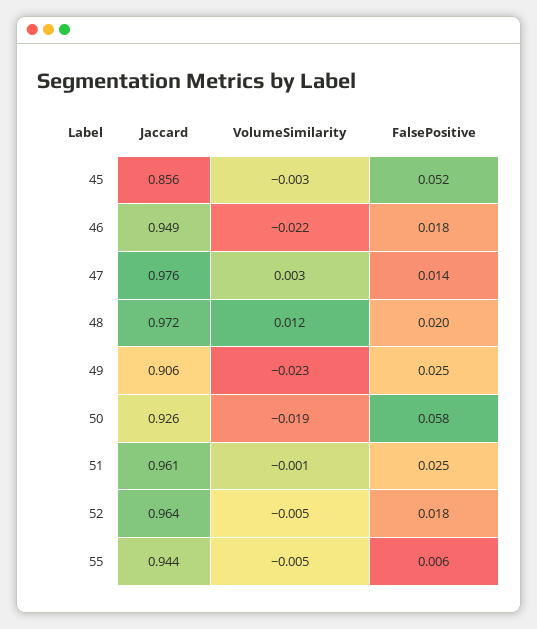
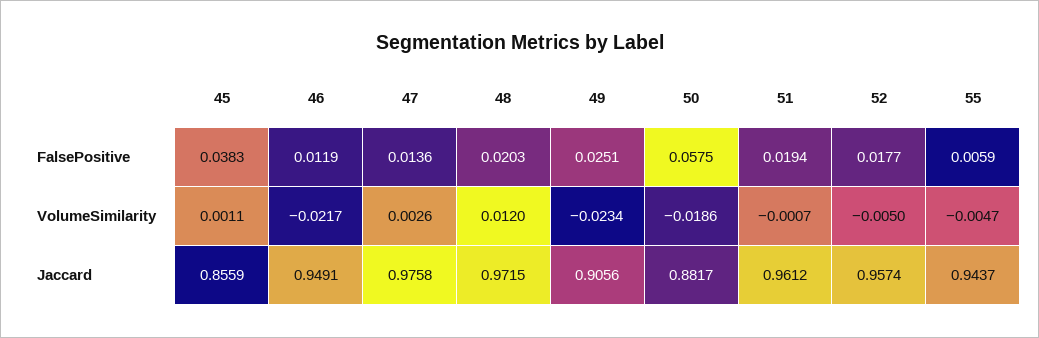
VolumeSimilarity, 45: -0.003 -> 0.0011
FalsePositive, 45: 0.052 -> 0.0383
FalsePositive, 46: 0.018 -> 0.0119
Jaccard, 50: 0.926 -> 0.8817
FalsePositive, 51: 0.025 -> 0.0194
Jaccard, 52: 0.964 -> 0.9574

